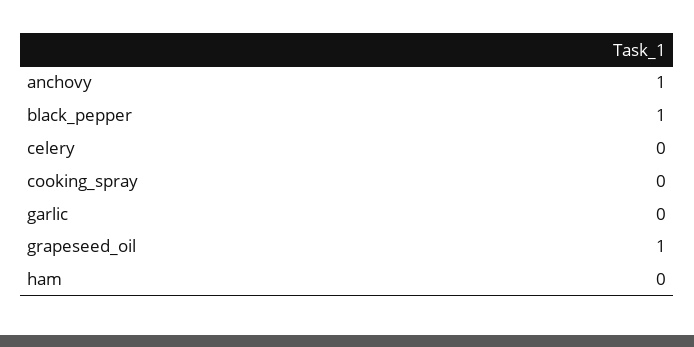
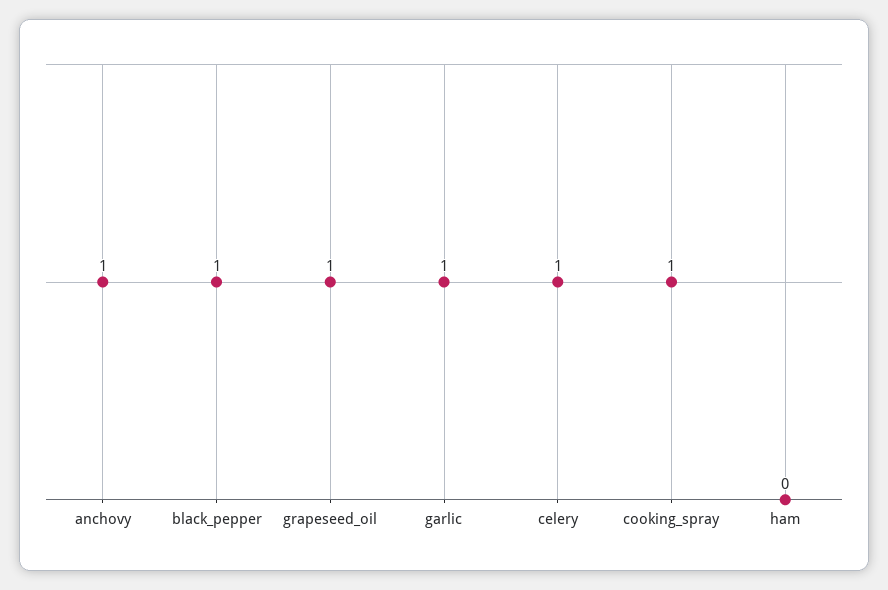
celery: 0 -> 1
cooking_spray: 0 -> 1
garlic: 0 -> 1

